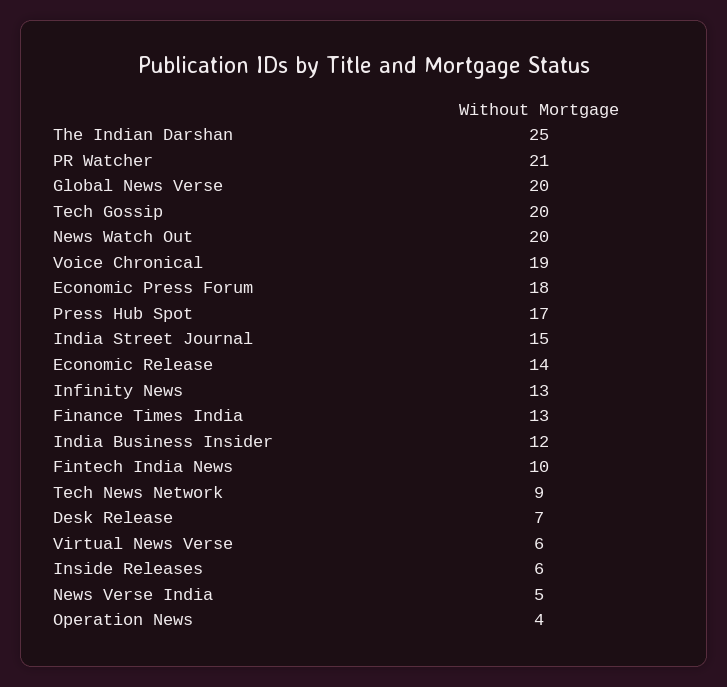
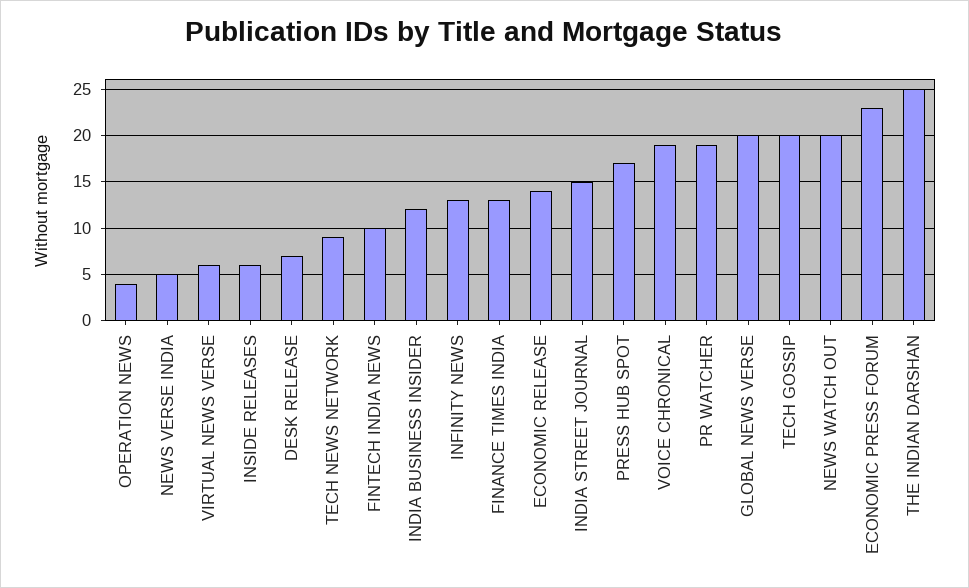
PR Watcher: 21 -> 19
Economic Press Forum: 18 -> 23

